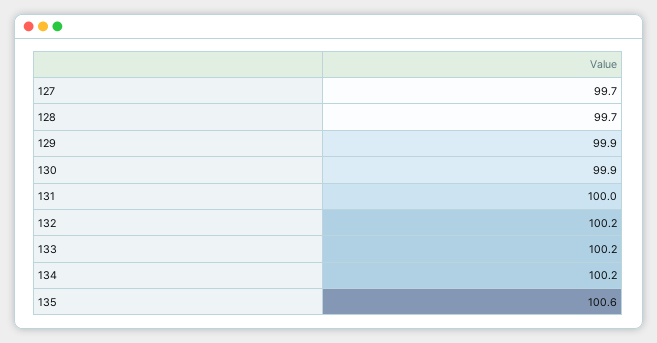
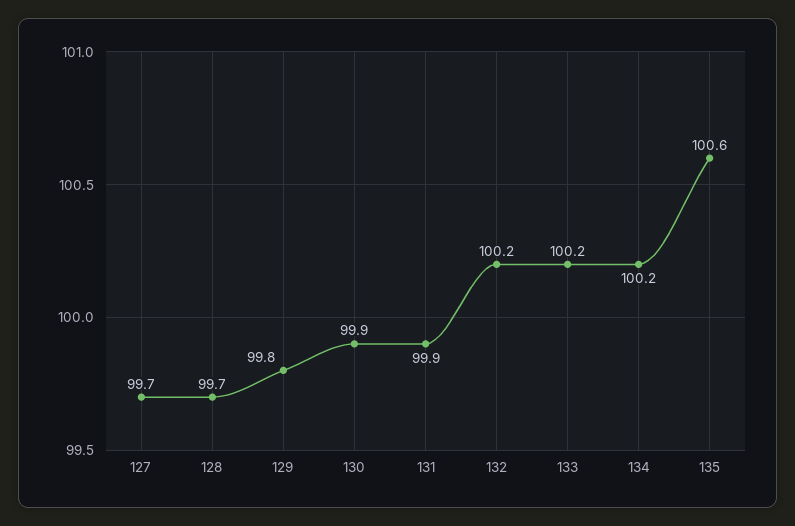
129: 99.9 -> 99.8
131: 100 -> 99.9

